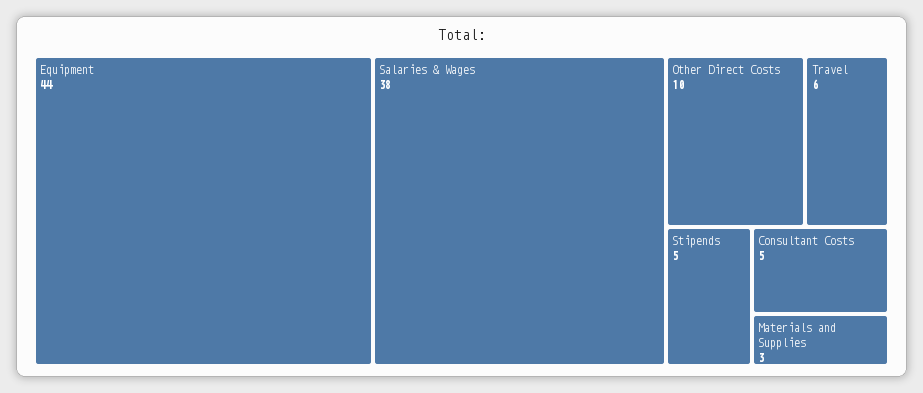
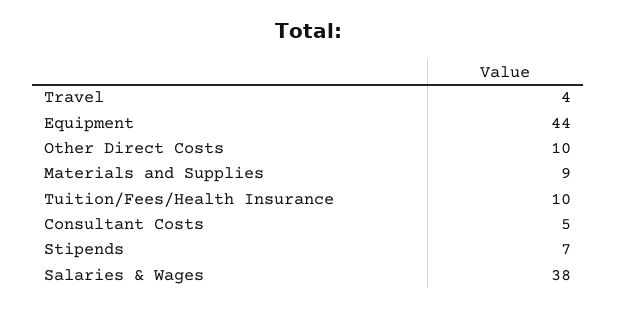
Travel: 6 -> 4
Stipends: 5 -> 7
Materials and Supplies: 3 -> 9
Tuition/Fees/Health Insurance: none -> 10

